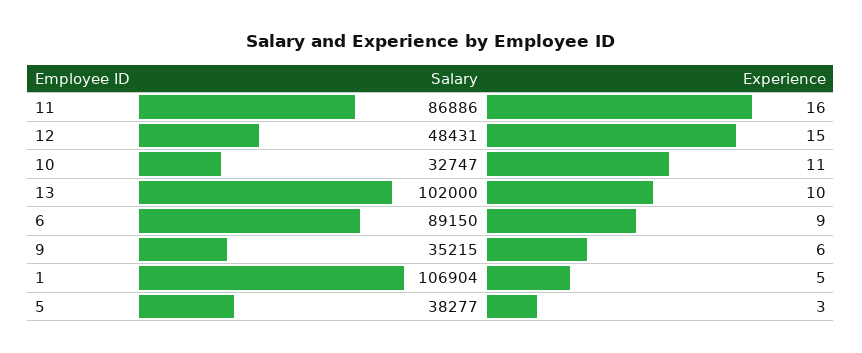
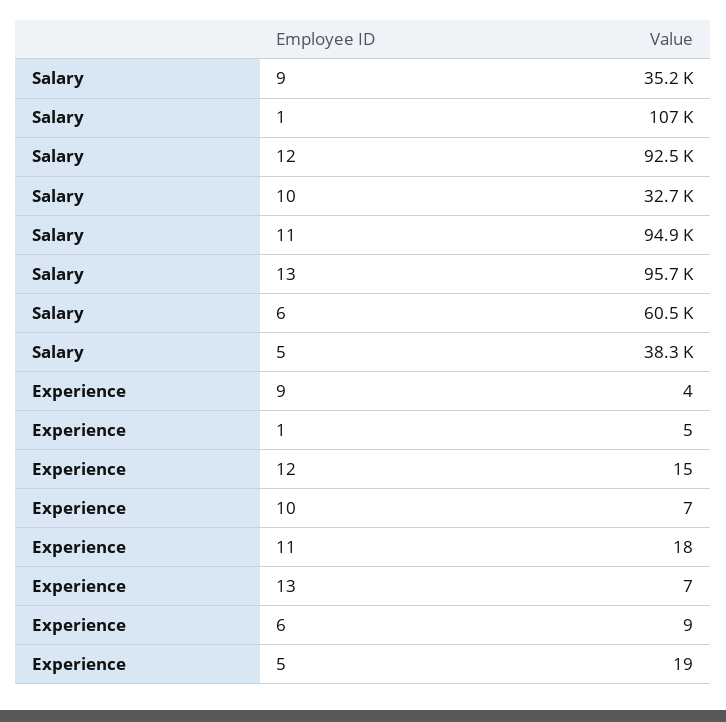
Salary, 11: 86886 -> 94900
Experience, 11: 16 -> 18
Salary, 12: 48431 -> 92500
Experience, 10: 11 -> 7
Salary, 13: 102000 -> 95700
Experience, 13: 10 -> 7
Salary, 6: 89150 -> 60500
Experience, 9: 6 -> 4
Experience, 5: 3 -> 19

